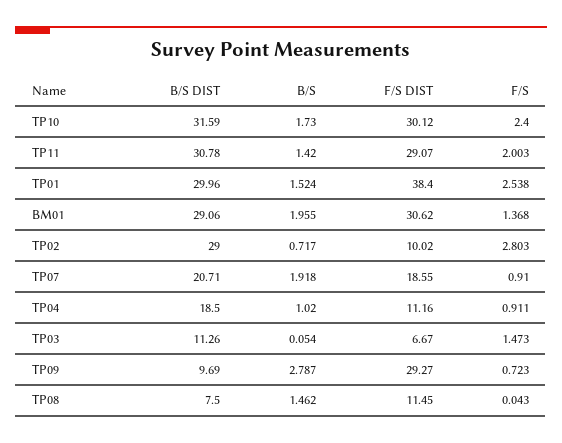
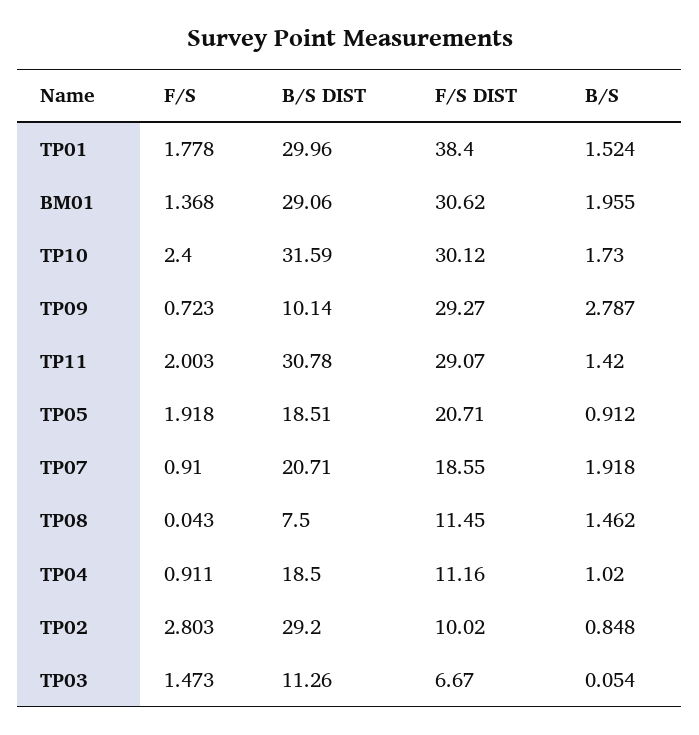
F/S, TP01: 2.538 -> 1.778
B/S DIST, TP02: 29 -> 29.2
B/S, TP02: 0.717 -> 0.848
B/S DIST, TP09: 9.69 -> 10.14
F/S, TP05: none -> 1.918
B/S DIST, TP05: none -> 18.51
F/S DIST, TP05: none -> 20.71
B/S, TP05: none -> 0.912

